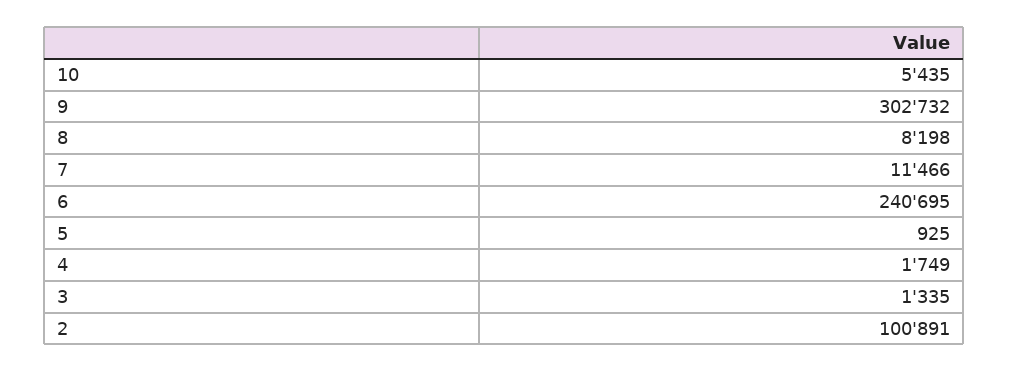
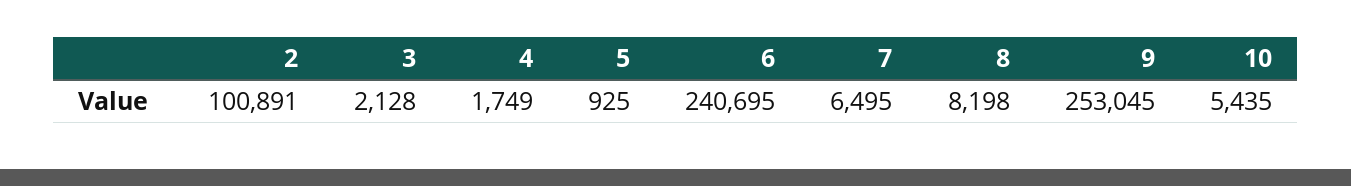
9: 302732 -> 253045
7: 11466 -> 6495
3: 1335 -> 2128

